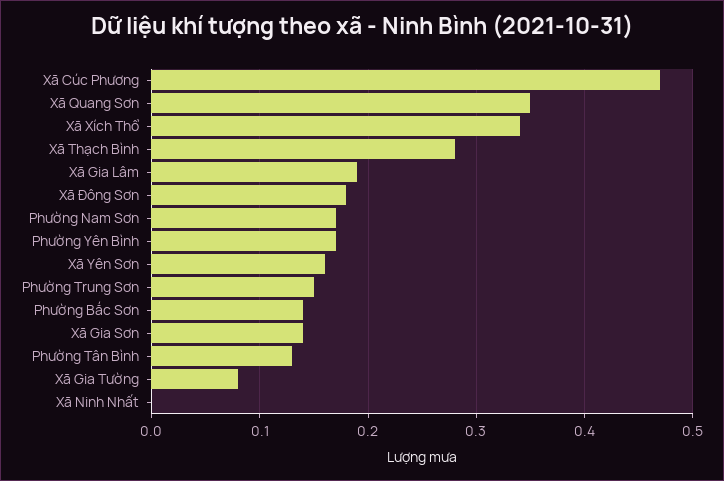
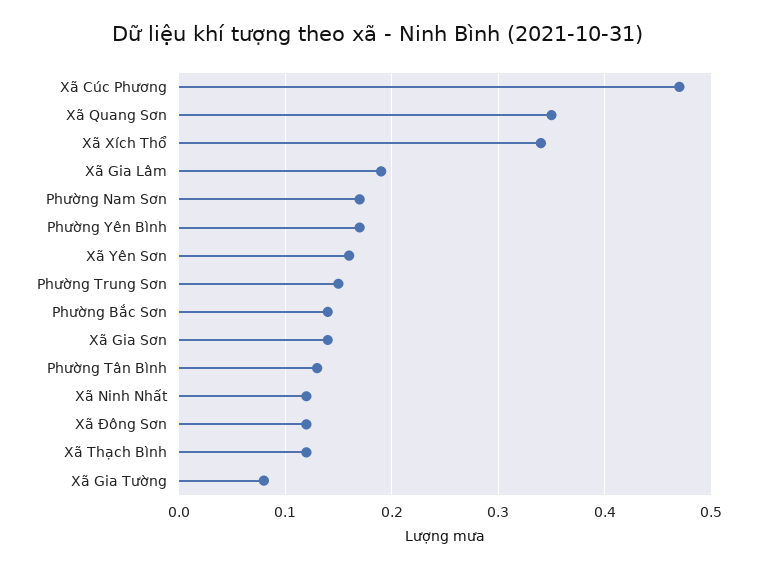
Xã Thạch Bình: 0.28 -> 0.12
Xã Đông Sơn: 0.18 -> 0.12
Xã Ninh Nhất: 0 -> 0.12

